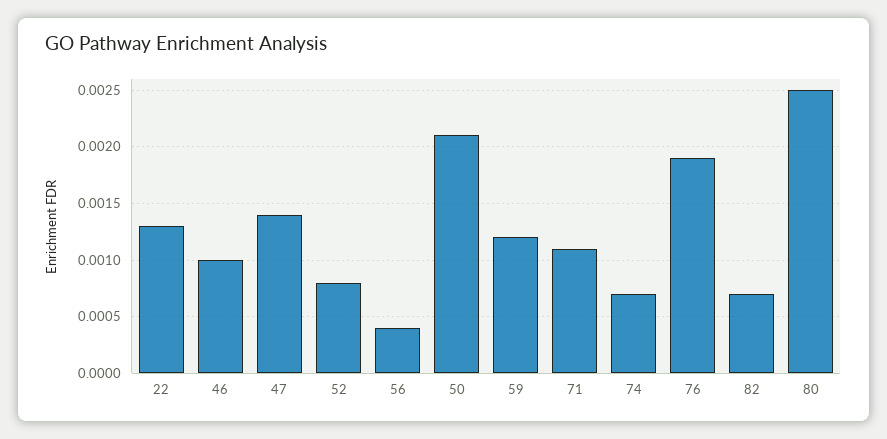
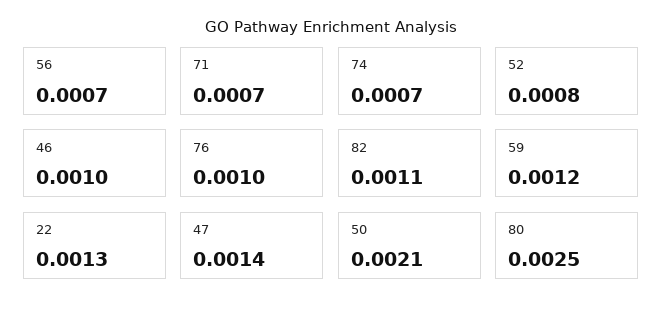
56: 0.0004 -> 0.0007
71: 0.0011 -> 0.0007
76: 0.0019 -> 0.001
82: 0.0007 -> 0.0011

